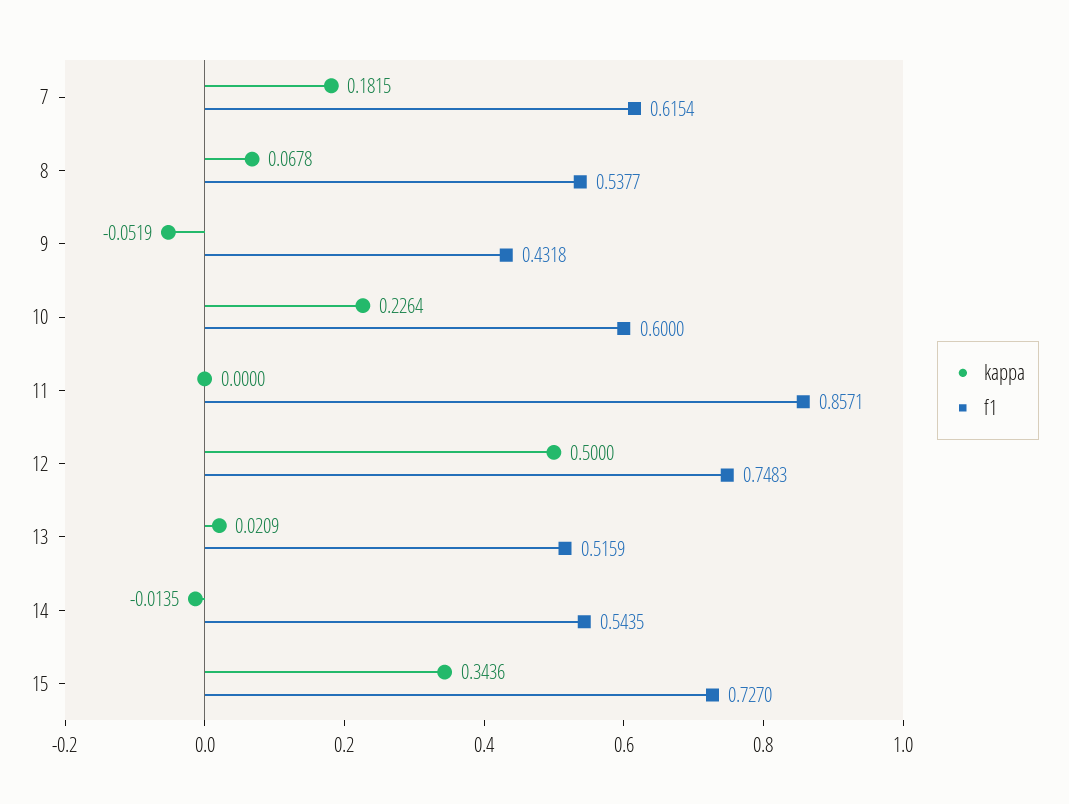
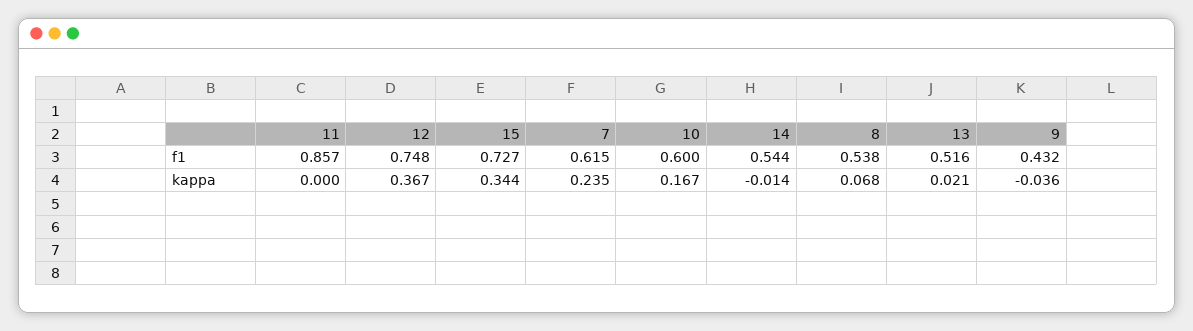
kappa, 7: 0.1815 -> 0.235
kappa, 9: -0.0519 -> -0.036
kappa, 10: 0.2264 -> 0.167
kappa, 12: 0.5 -> 0.367

